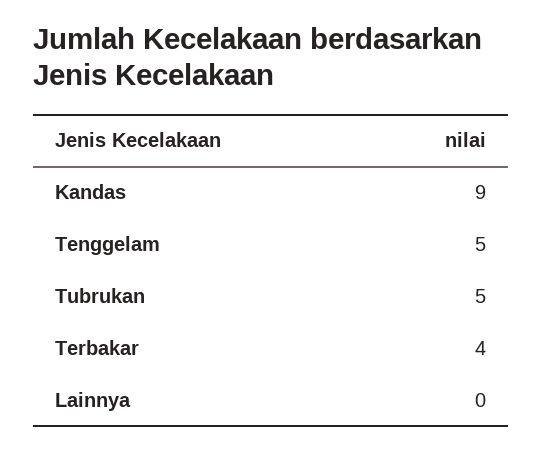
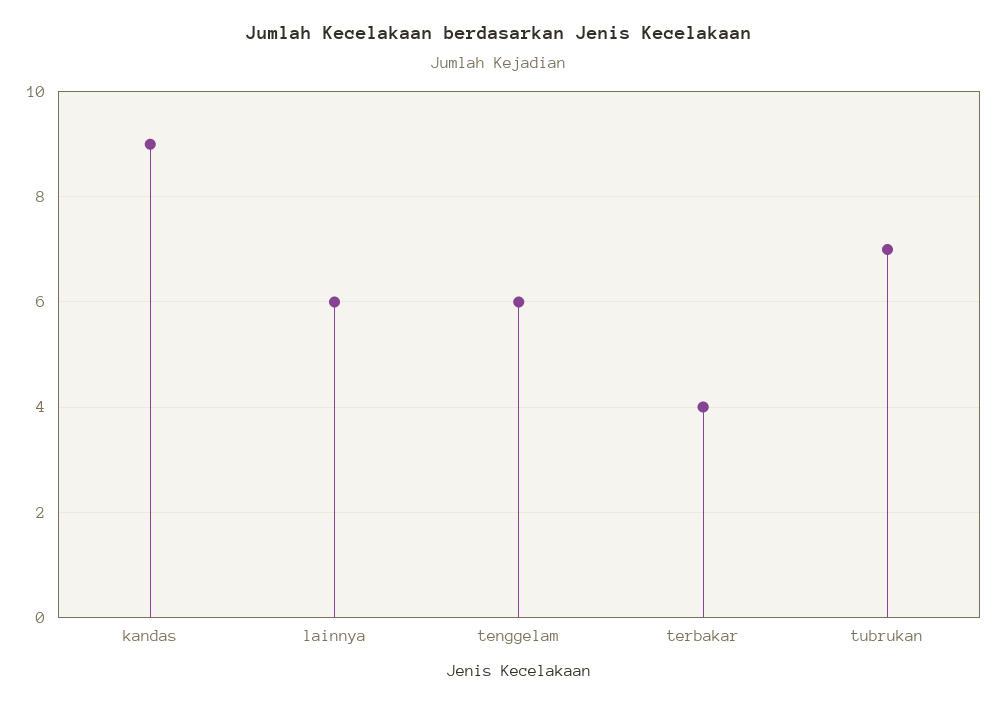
Tenggelam: 5 -> 6
Tubrukan: 5 -> 7
Lainnya: 0 -> 6

